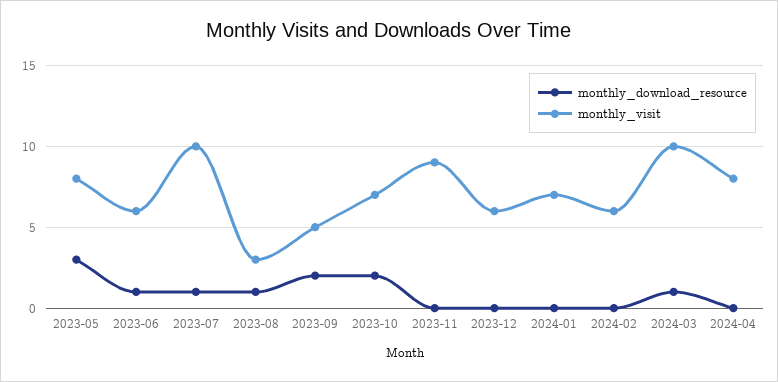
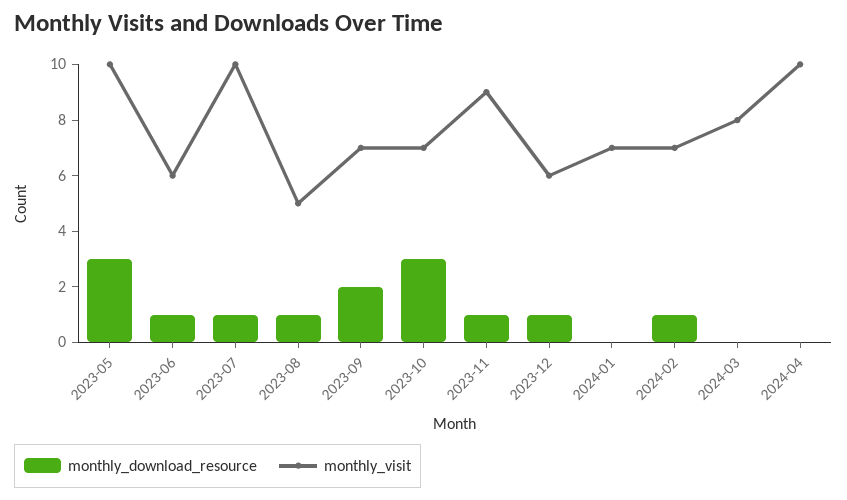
monthly_visit, 2023-05: 8 -> 10
monthly_visit, 2023-08: 3 -> 5
monthly_visit, 2023-09: 5 -> 7
monthly_download_resource, 2023-10: 2 -> 3
monthly_download_resource, 2023-11: 0 -> 1
monthly_download_resource, 2023-12: 0 -> 1
monthly_download_resource, 2024-02: 0 -> 1
monthly_visit, 2024-02: 6 -> 7
monthly_download_resource, 2024-03: 1 -> 0
monthly_visit, 2024-03: 10 -> 8
monthly_visit, 2024-04: 8 -> 10

